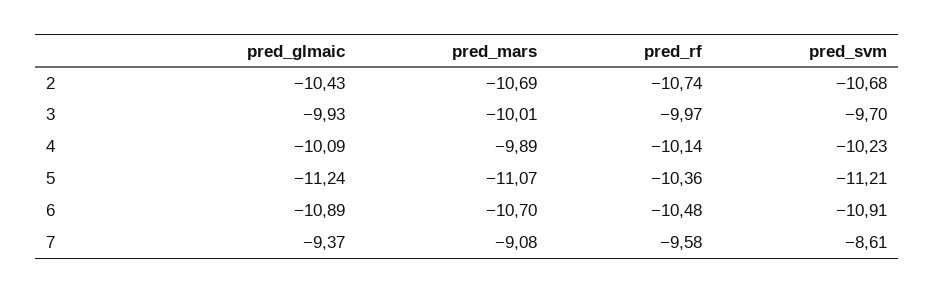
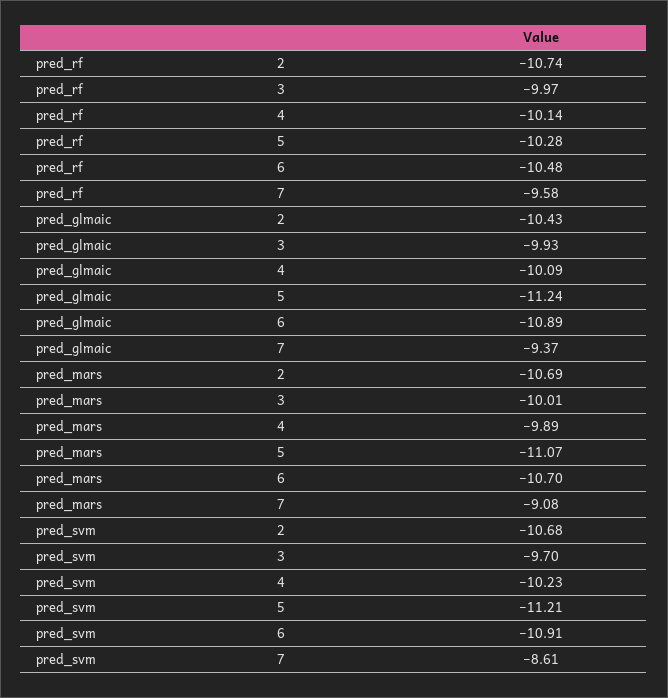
pred_rf, 5: -10.36 -> -10.28

